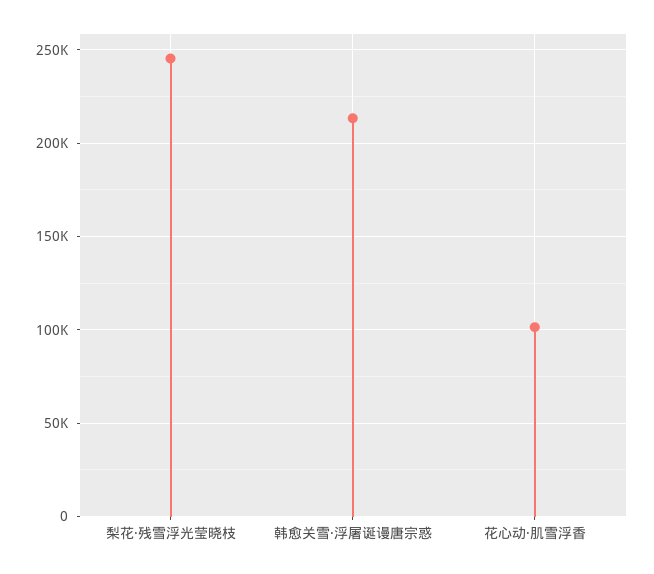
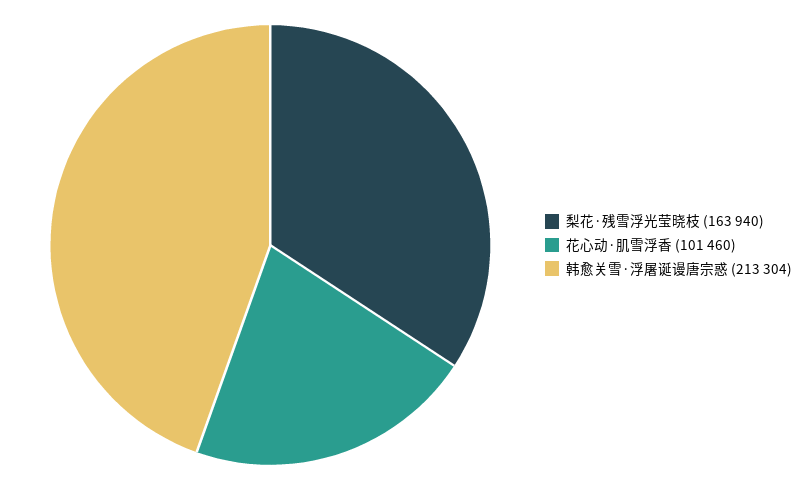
梨花·残雪浮光莹晓枝: 245000 -> 163940

